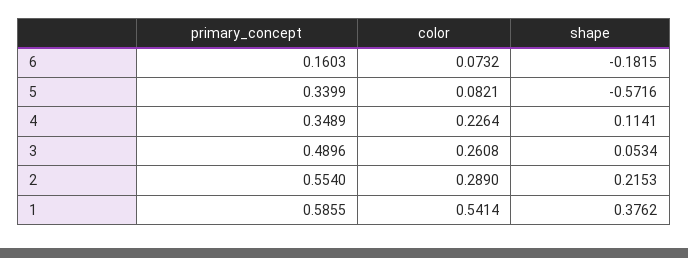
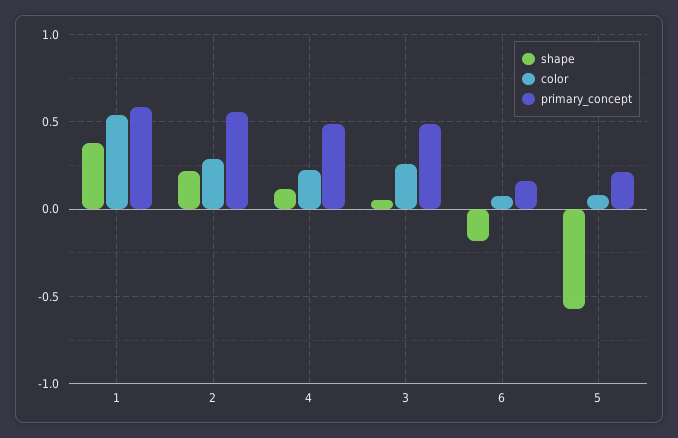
primary_concept, 5: 0.3399 -> 0.2
primary_concept, 4: 0.3489 -> 0.5

